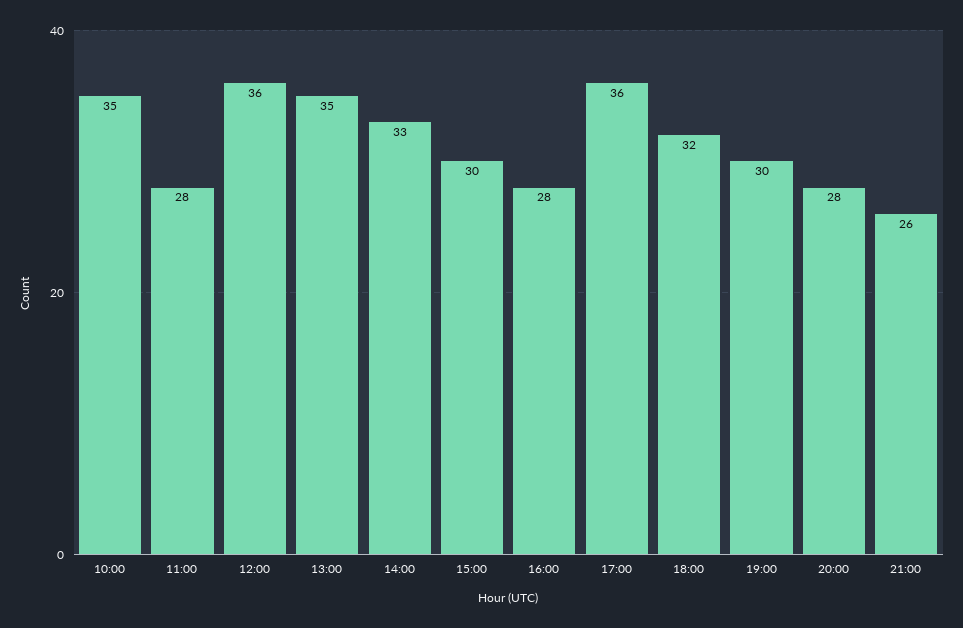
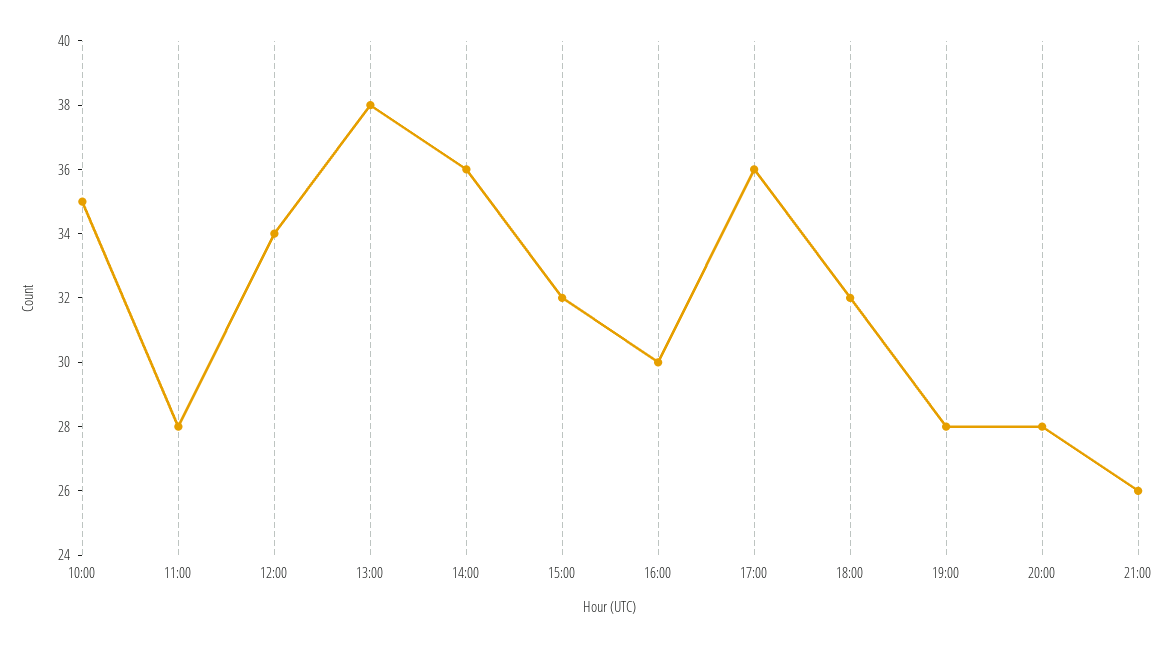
12:00: 36 -> 34
13:00: 35 -> 38
14:00: 33 -> 36
15:00: 30 -> 32
16:00: 28 -> 30
19:00: 30 -> 28

